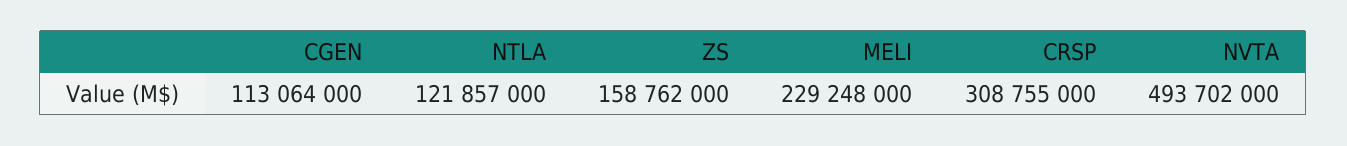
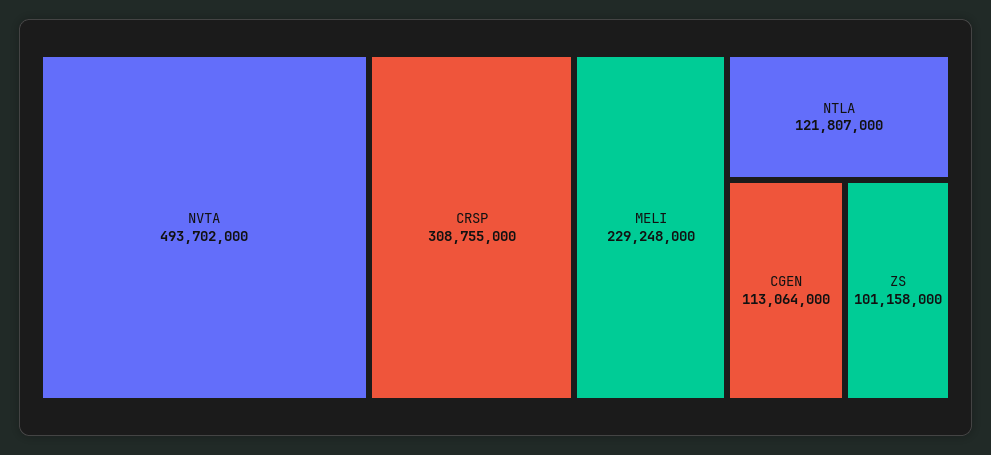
NTLA: 121857000 -> 121807000
ZS: 158762000 -> 101158000

